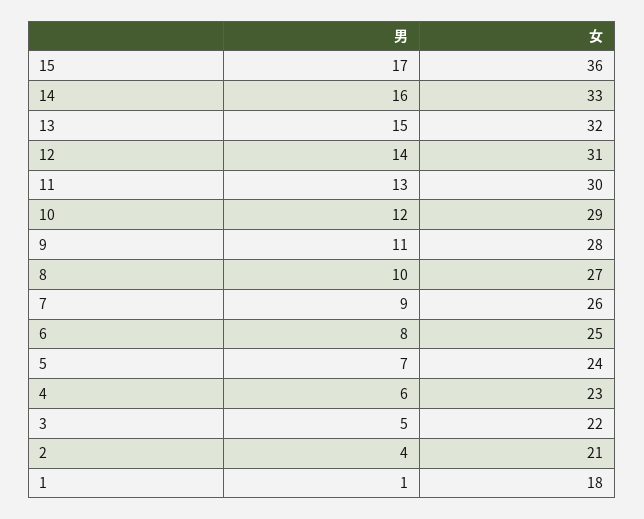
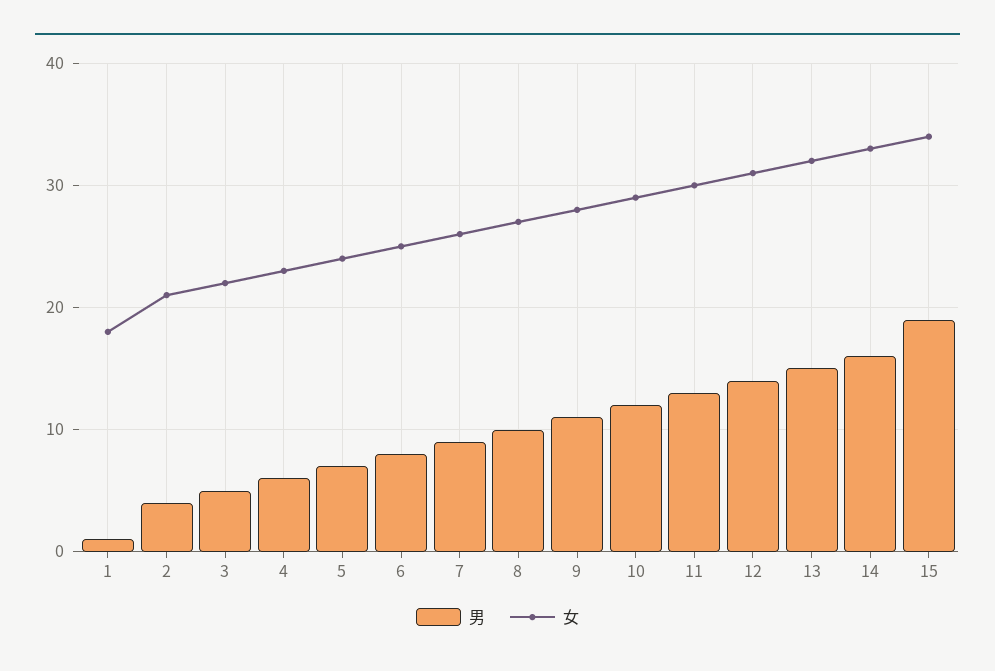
男, 15: 17 -> 19
女, 15: 36 -> 34

